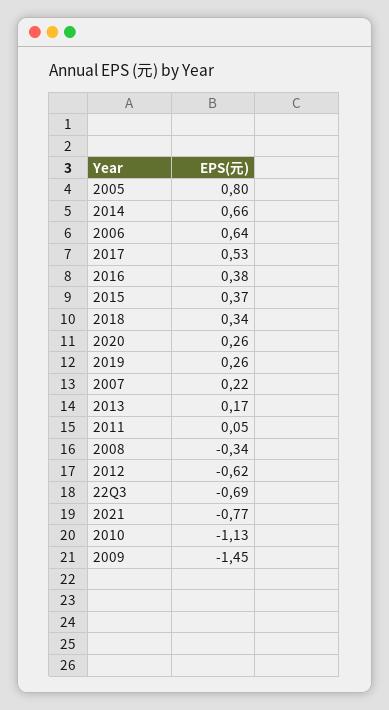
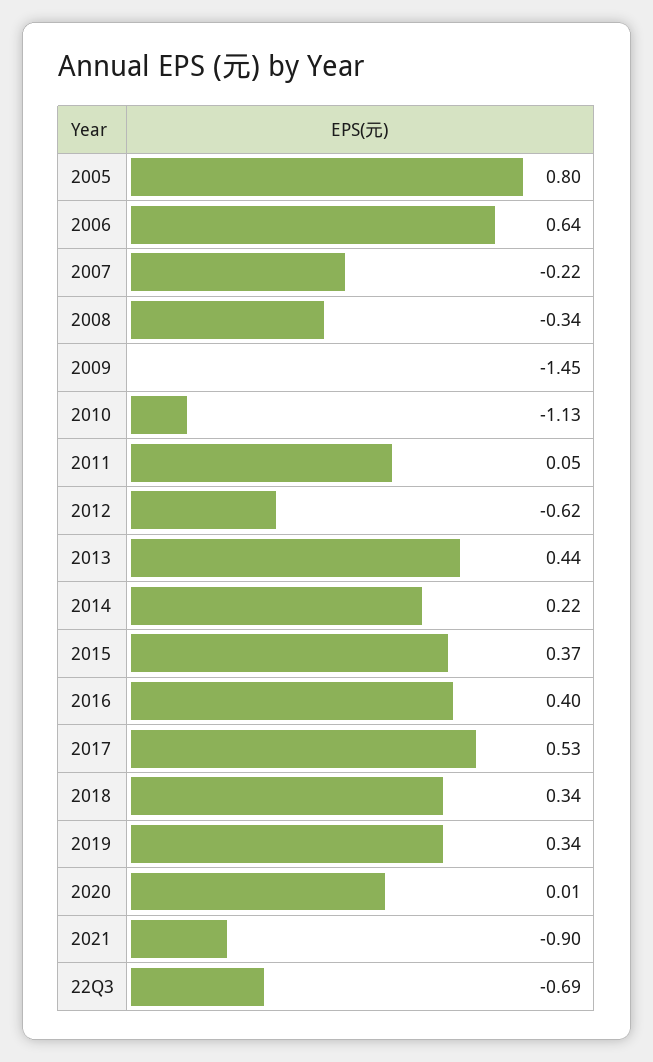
2014: 0.66 -> 0.22
2016: 0.38 -> 0.4
2020: 0.26 -> 0.01
2019: 0.26 -> 0.34
2007: 0.22 -> -0.22
2013: 0.17 -> 0.44
2021: -0.77 -> -0.9

